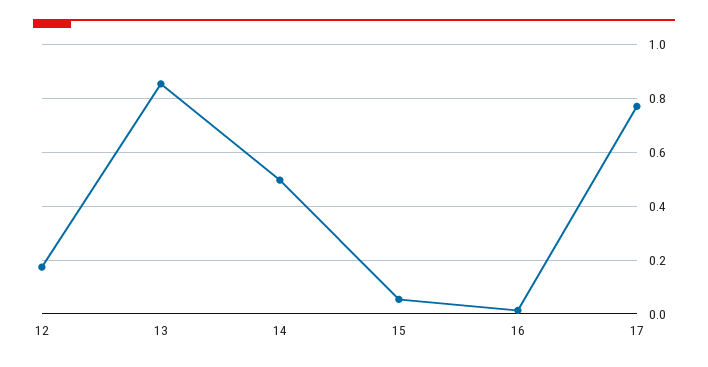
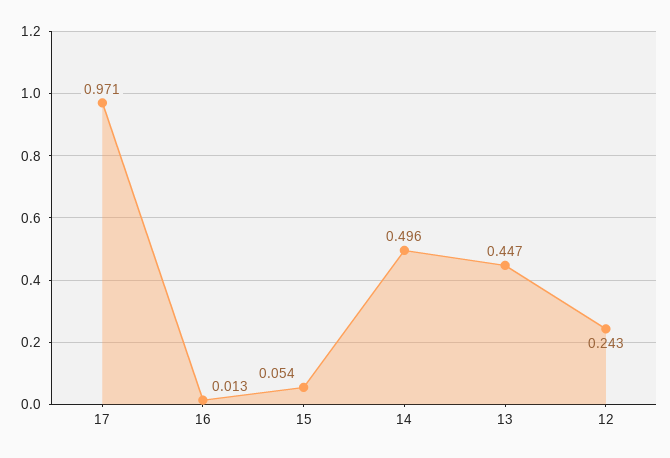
12: 0.175 -> 0.243
13: 0.85 -> 0.447
17: 0.775 -> 0.971

